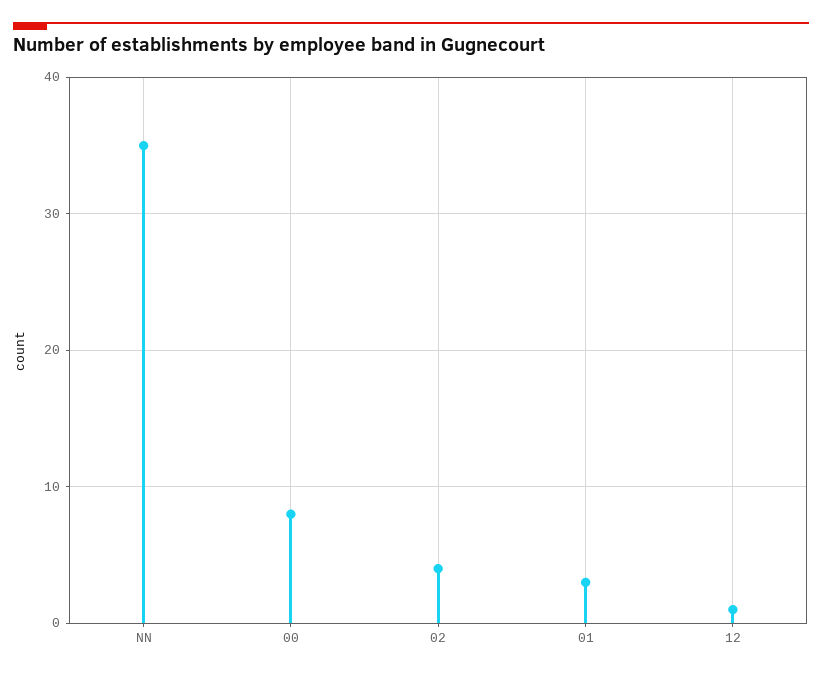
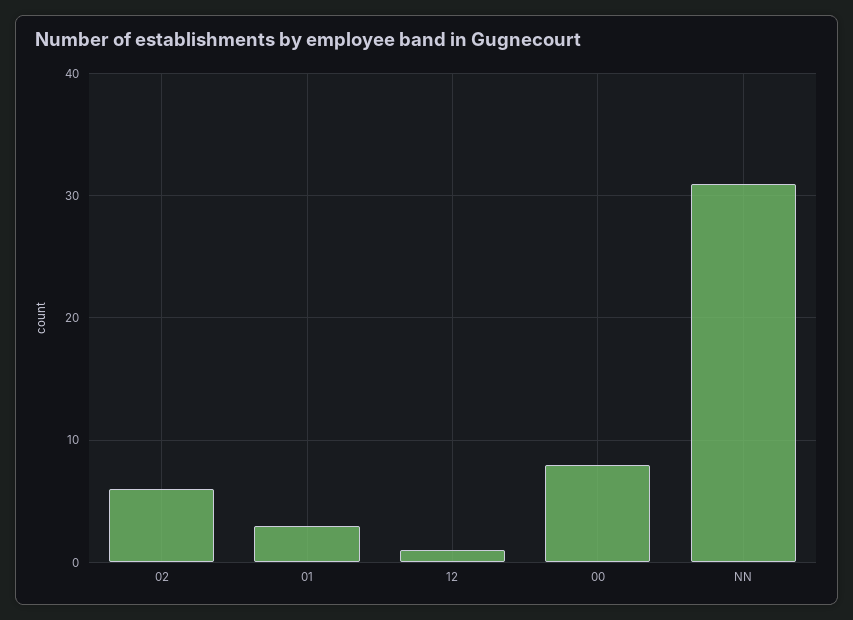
NN: 35 -> 31
02: 4 -> 6

